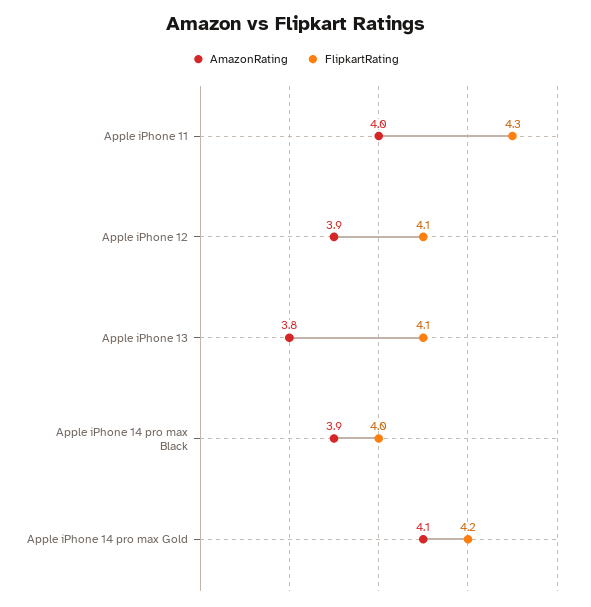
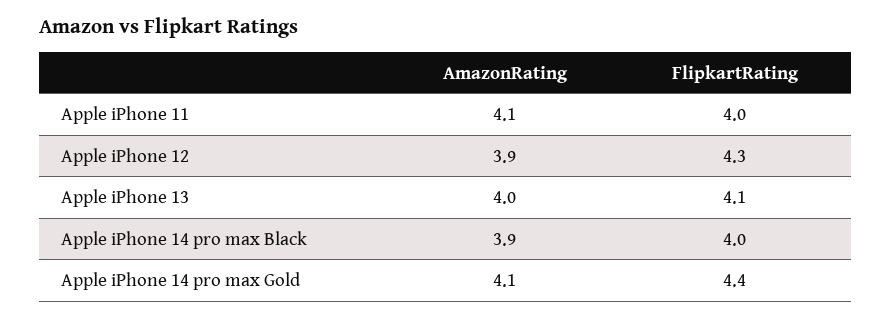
AmazonRating, Apple iPhone 11: 4 -> 4.1
FlipkartRating, Apple iPhone 11: 4.3 -> 4
FlipkartRating, Apple iPhone 12: 4.1 -> 4.3
AmazonRating, Apple iPhone 13: 3.8 -> 4
FlipkartRating, Apple iPhone 14 pro max Gold: 4.2 -> 4.4

